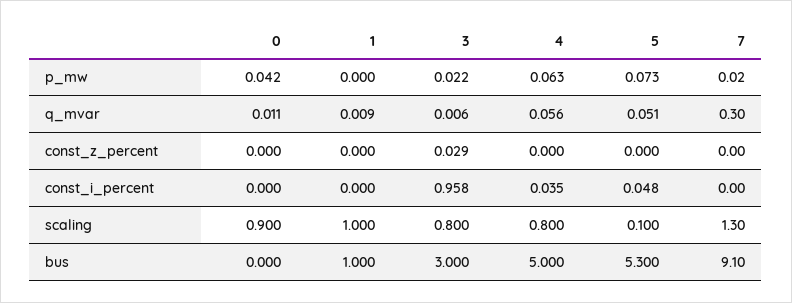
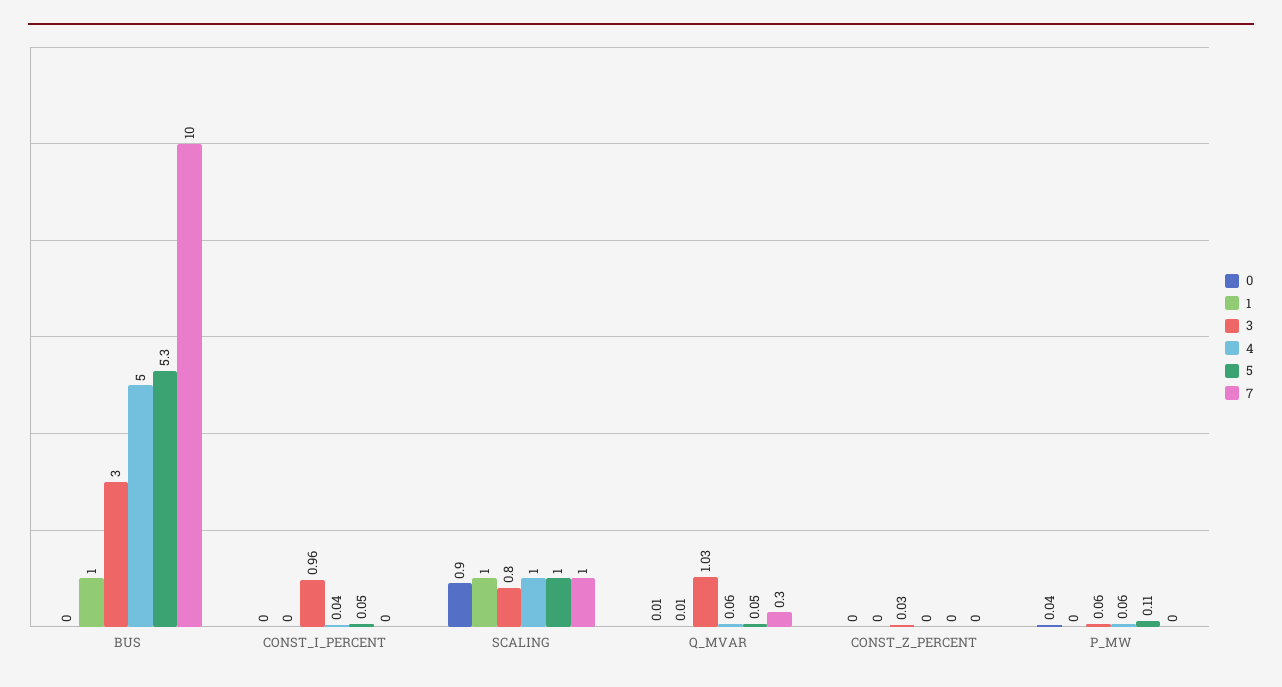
3, p_mw: 0.022 -> 0.06
5, p_mw: 0.073 -> 0.11
3, q_mvar: 0.006 -> 1.03
4, scaling: 0.8 -> 1
5, scaling: 0.1 -> 1
7, scaling: 1.3 -> 1
7, bus: 9.1 -> 10

